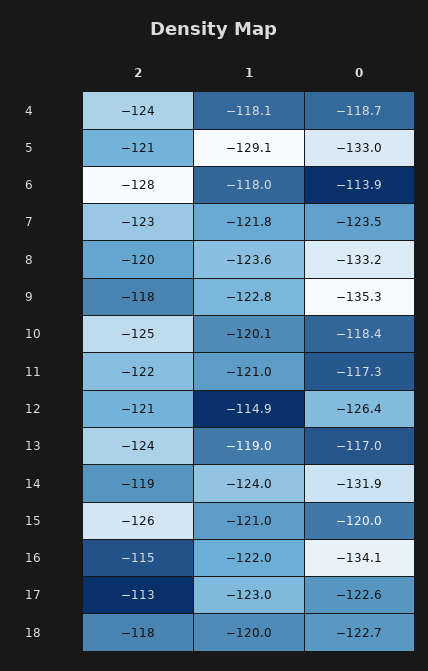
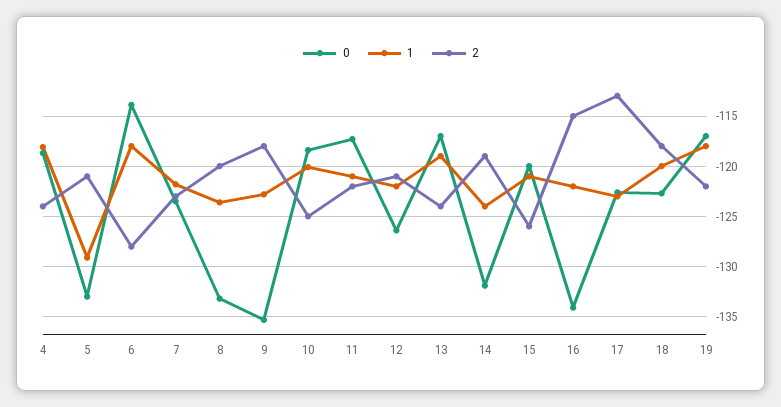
1, 12: -114.9 -> -122
0, 19: none -> -117
1, 19: none -> -118
2, 19: none -> -122

